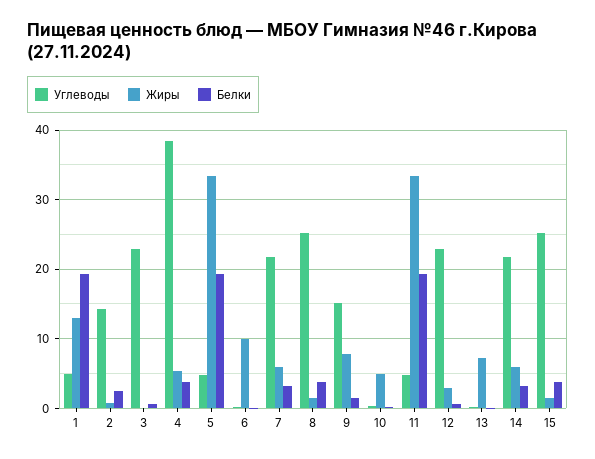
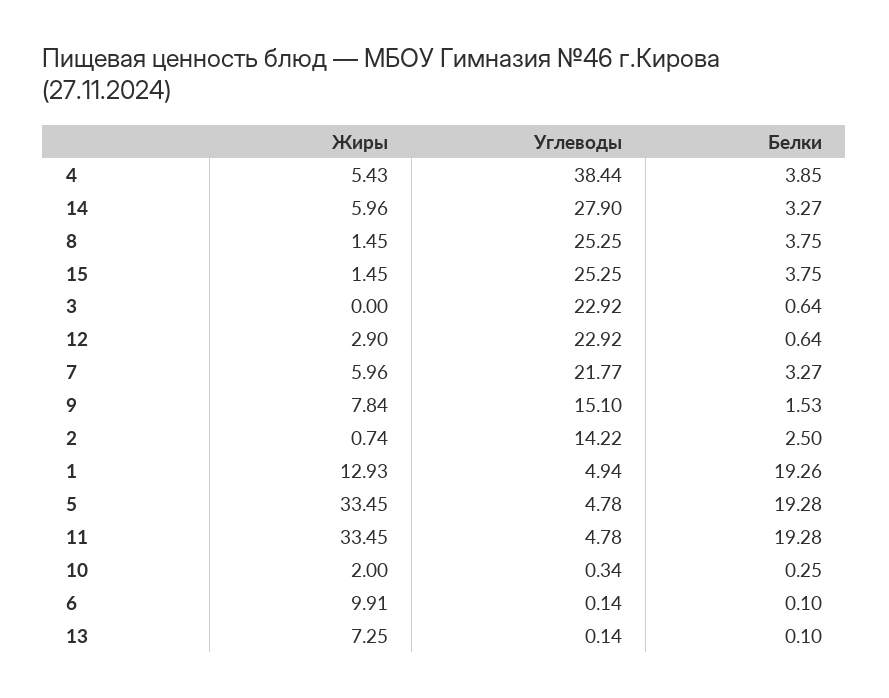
Жиры, 10: 5 -> 2
Углеводы, 14: 22 -> 27.9

